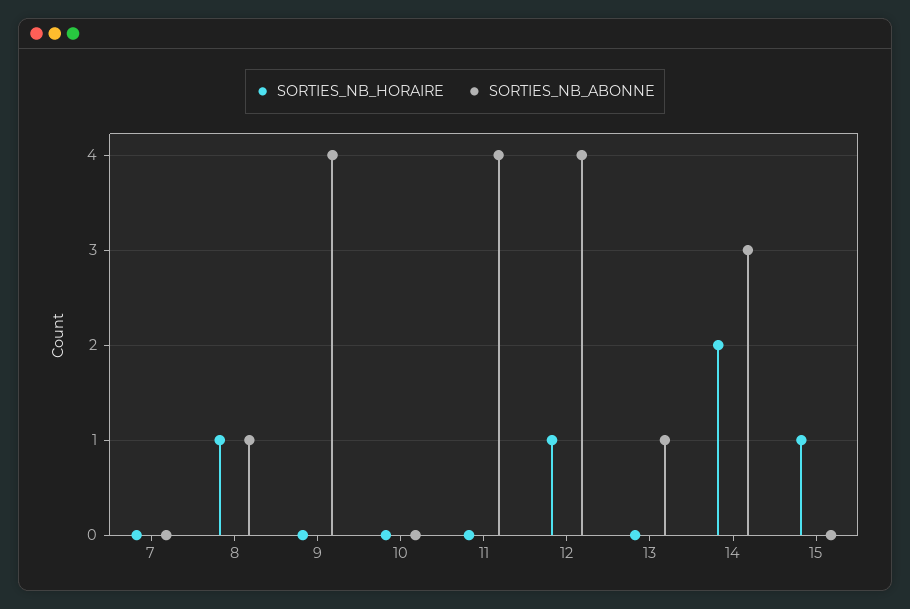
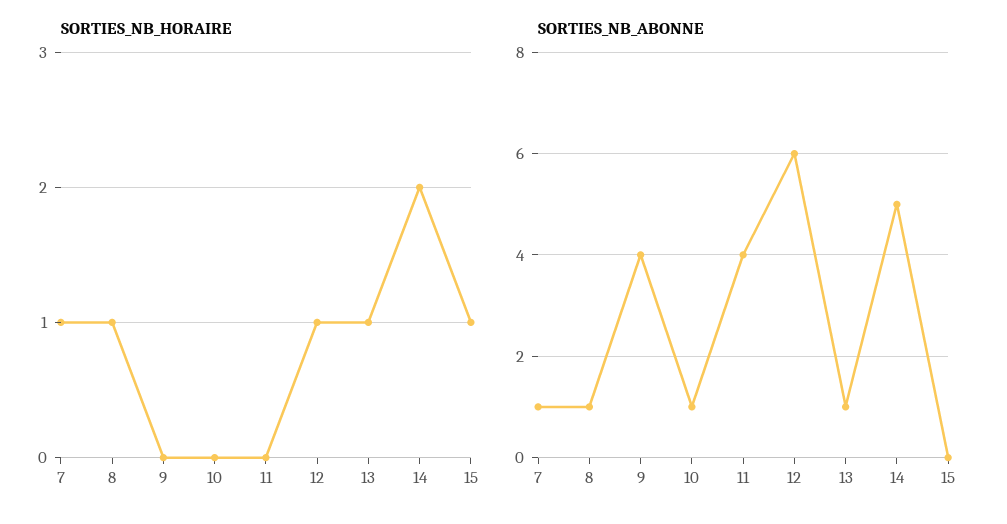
SORTIES_NB_HORAIRE, 7: 0 -> 1
SORTIES_NB_ABONNE, 7: 0 -> 1
SORTIES_NB_ABONNE, 10: 0 -> 1
SORTIES_NB_ABONNE, 12: 4 -> 6
SORTIES_NB_HORAIRE, 13: 0 -> 1
SORTIES_NB_ABONNE, 14: 3 -> 5

